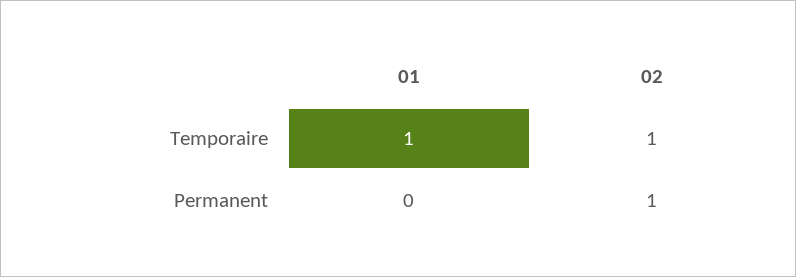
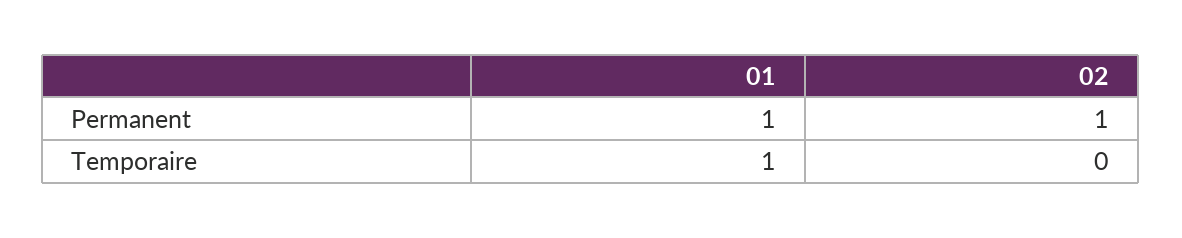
02, Temporaire: 1 -> 0
01, Permanent: 0 -> 1

